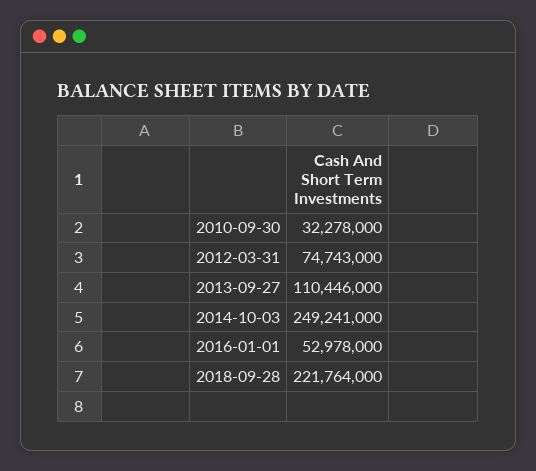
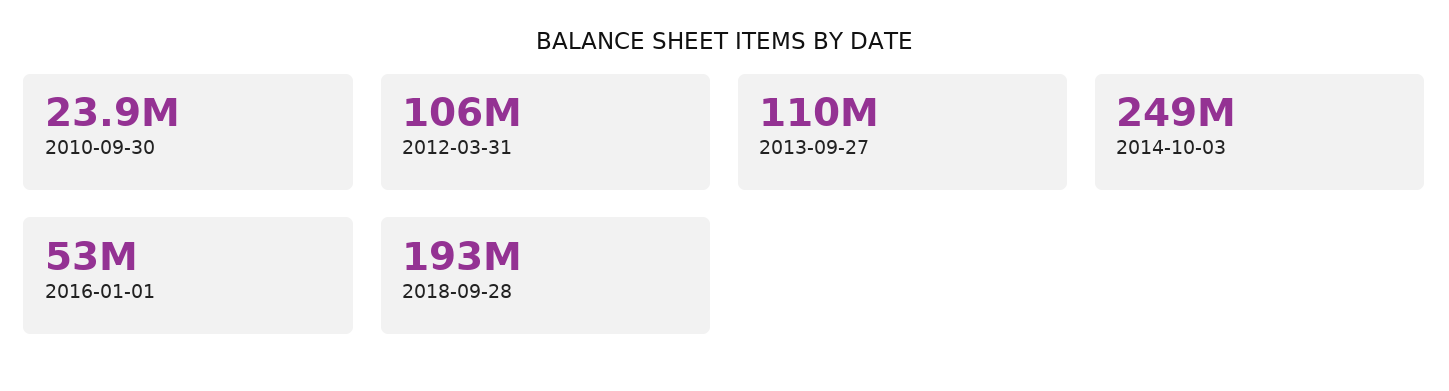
2010-09-30: 32278000 -> 23900000
2012-03-31: 74743000 -> 106000000
2018-09-28: 221764000 -> 193000000

